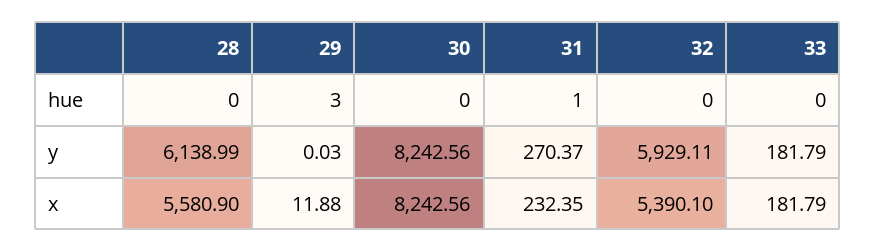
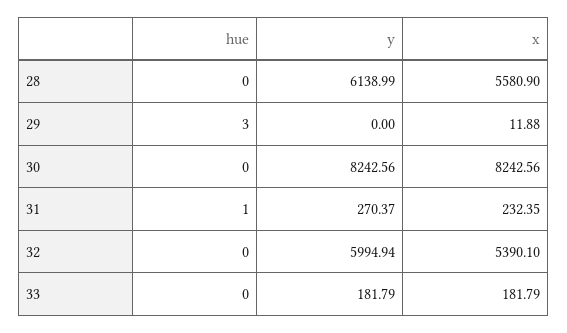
29, y: 0.03 -> 0
32, y: 5929.11 -> 5994.94

